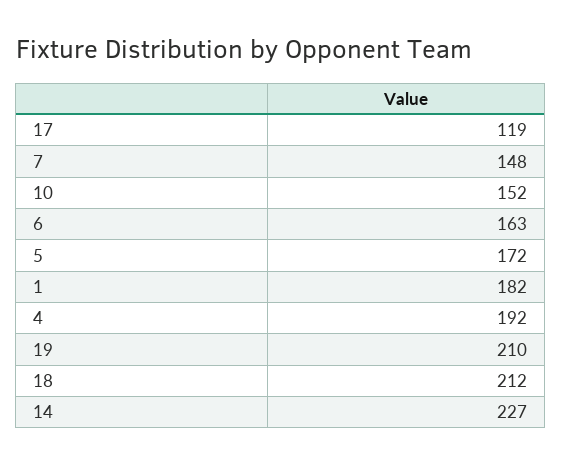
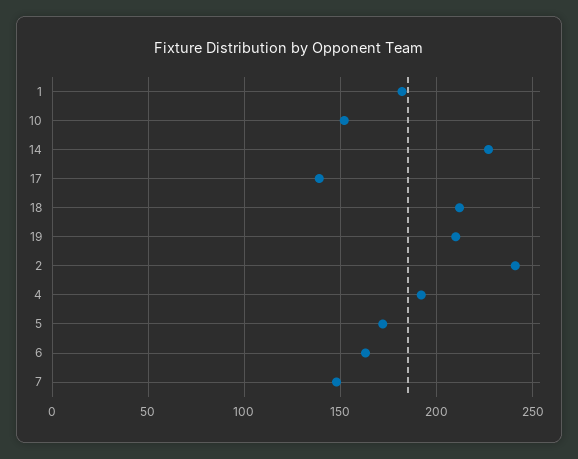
17: 119 -> 140
2: none -> 240

